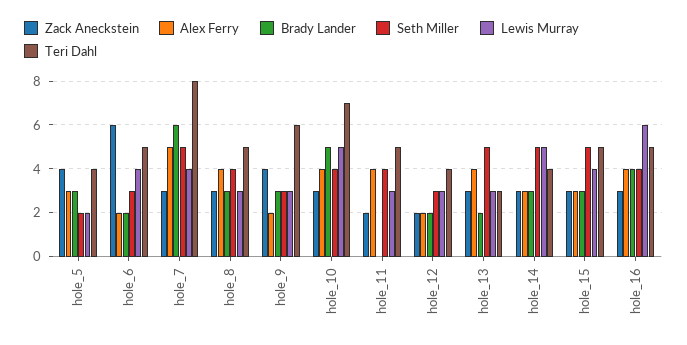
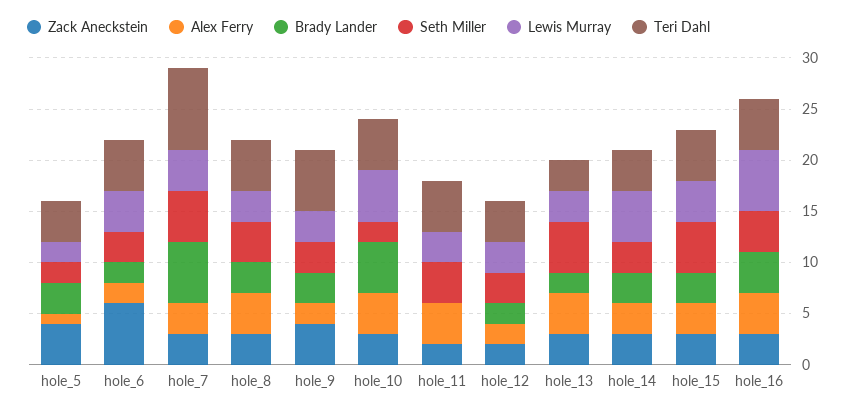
Alex Ferry, hole_5: 3 -> 1
Alex Ferry, hole_7: 5 -> 3
Seth Miller, hole_10: 4 -> 2
Teri Dahl, hole_10: 7 -> 5
Seth Miller, hole_14: 5 -> 3

